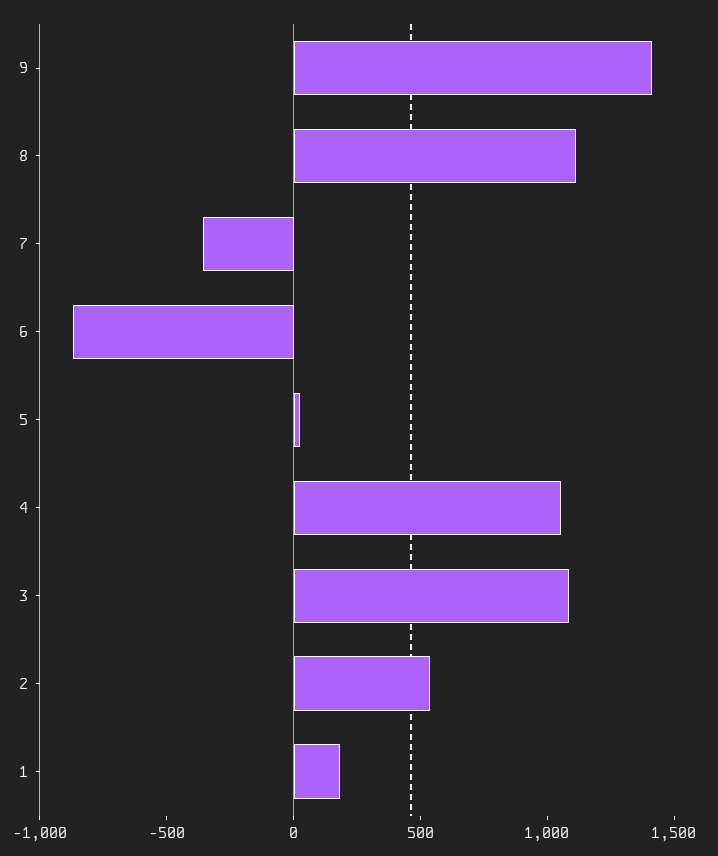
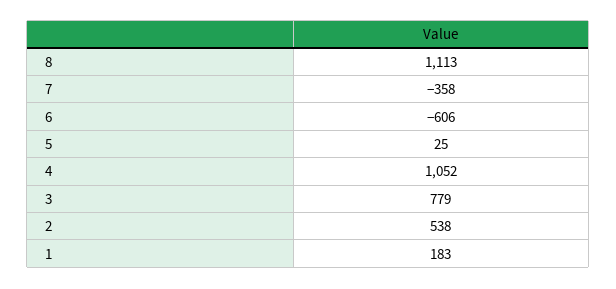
9: 1400 -> none
6: -900 -> -606
3: 1100 -> 779

